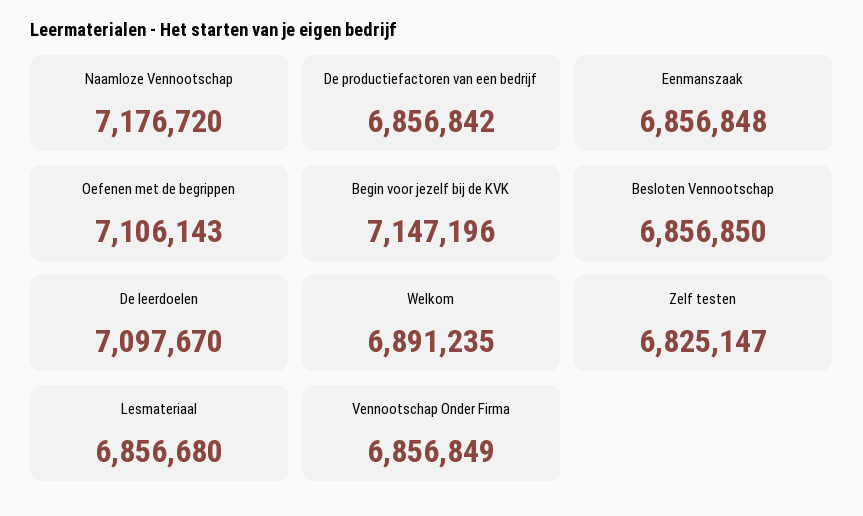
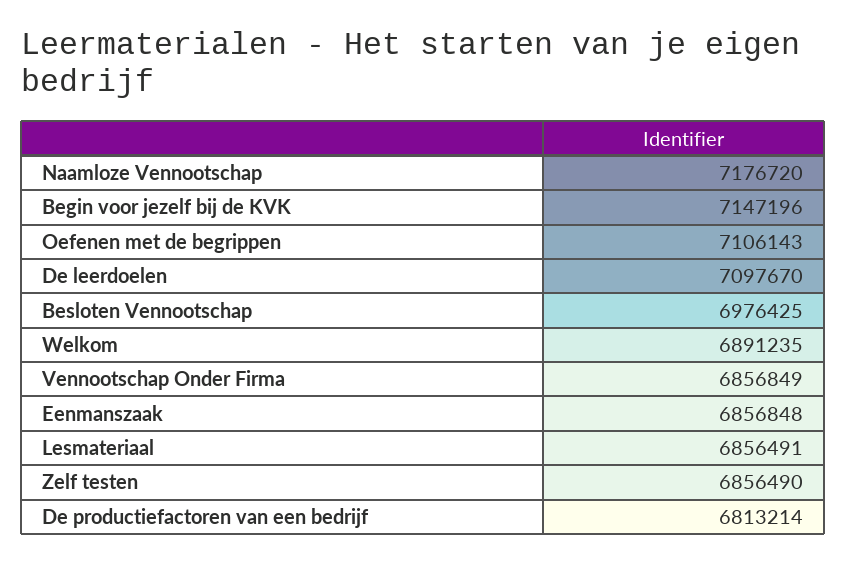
De productiefactoren van een bedrijf: 6856842 -> 6813214
Besloten Vennootschap: 6856850 -> 6976425
Zelf testen: 6825147 -> 6856490
Lesmateriaal: 6856680 -> 6856491

